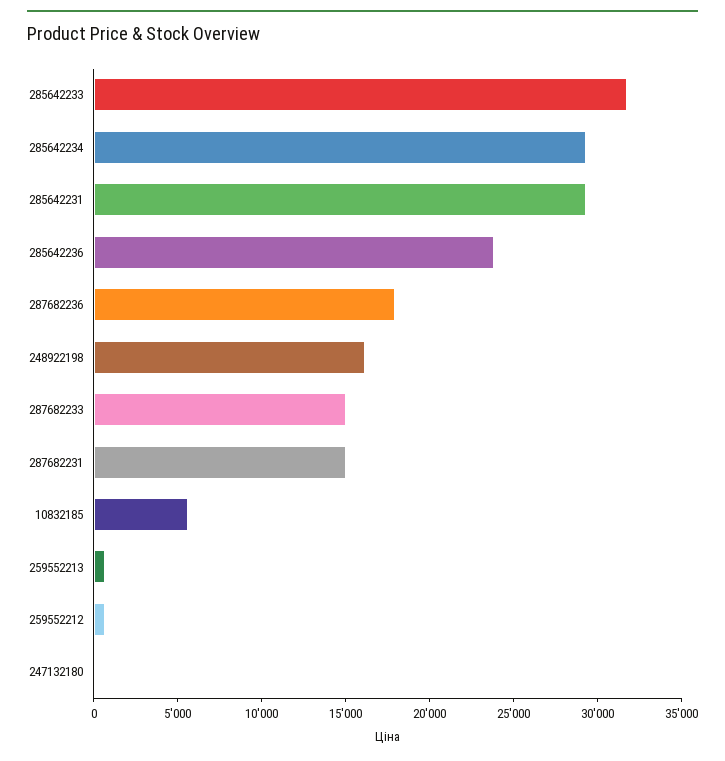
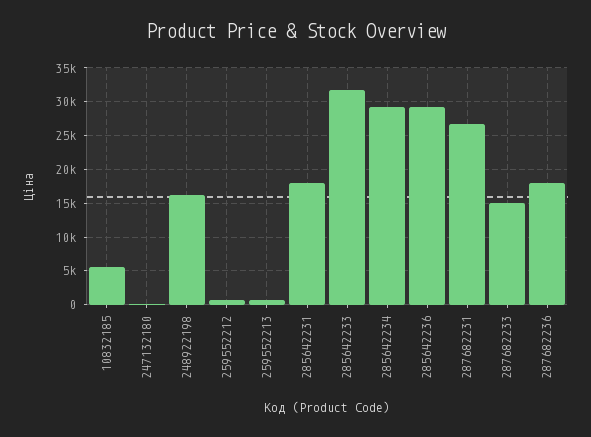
285642231: 29000 -> 18000
285642236: 24000 -> 29000
287682231: 15000 -> 27000

